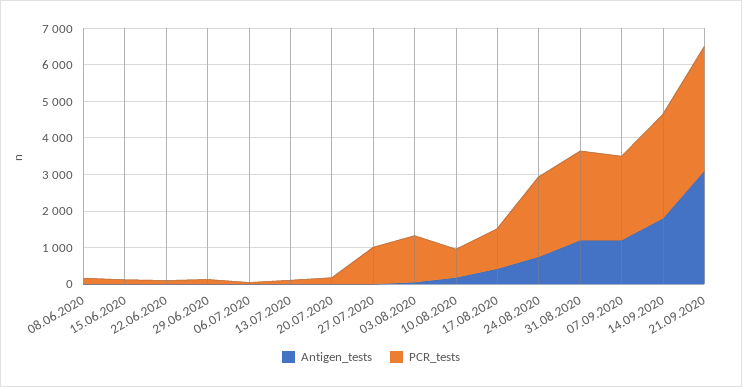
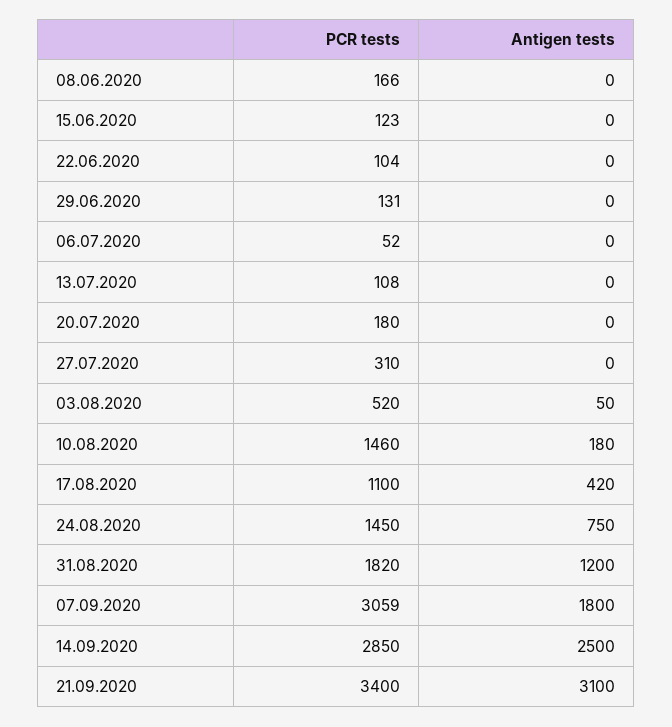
PCR_tests, 27.07.2020: 1000 -> 310
PCR_tests, 03.08.2020: 1250 -> 520
PCR_tests, 10.08.2020: 750 -> 1460
PCR_tests, 24.08.2020: 2250 -> 1450
PCR_tests, 31.08.2020: 2500 -> 1820
Antigen_tests, 07.09.2020: 1250 -> 1800
PCR_tests, 07.09.2020: 2250 -> 3059
Antigen_tests, 14.09.2020: 1750 -> 2500

